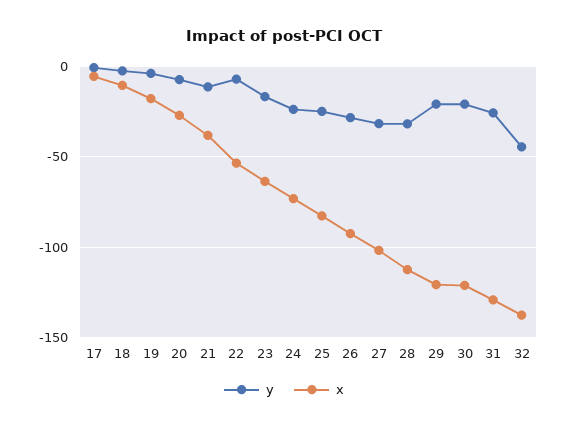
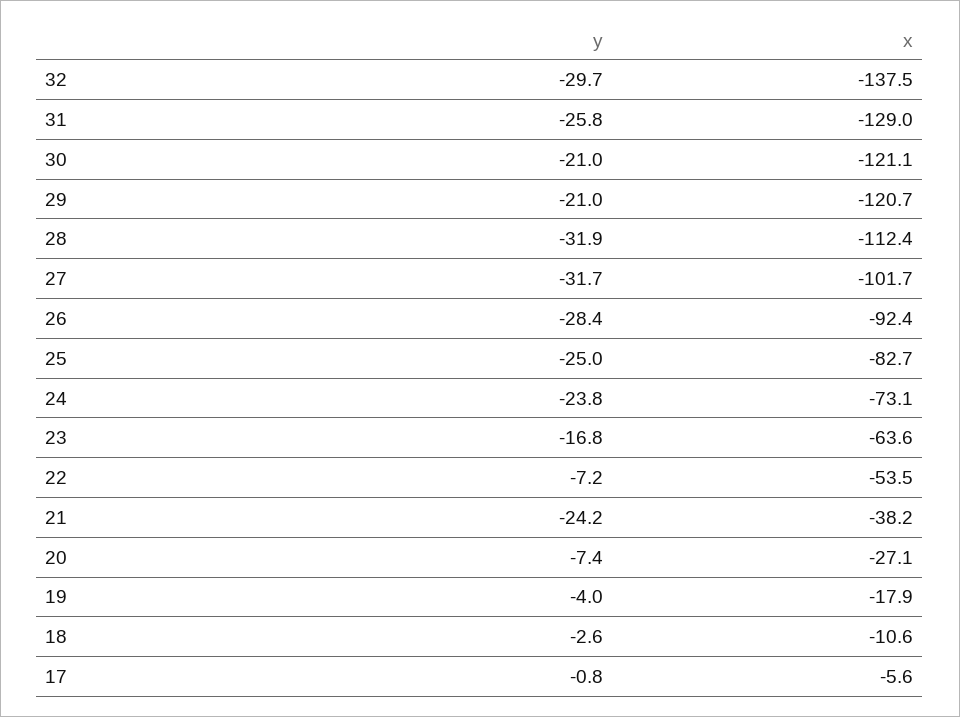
y, 21: -10 -> -24.2
y, 32: -45 -> -29.7

